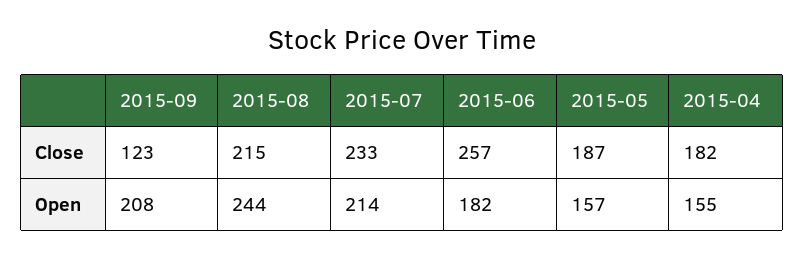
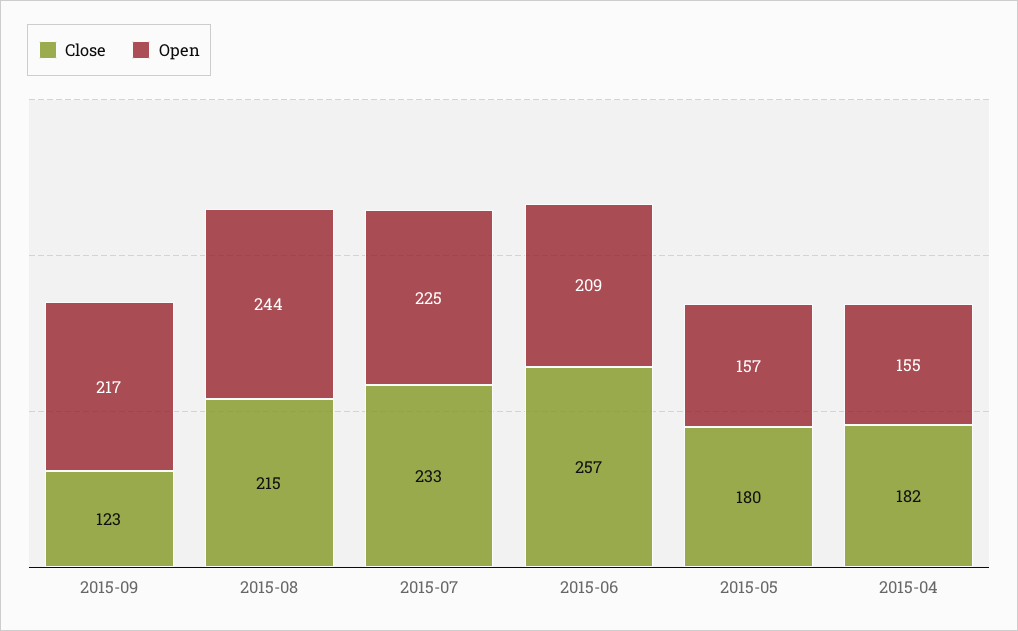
Close, 2015-05: 187 -> 180
Open, 2015-09: 208 -> 217
Open, 2015-07: 214 -> 225
Open, 2015-06: 182 -> 209

